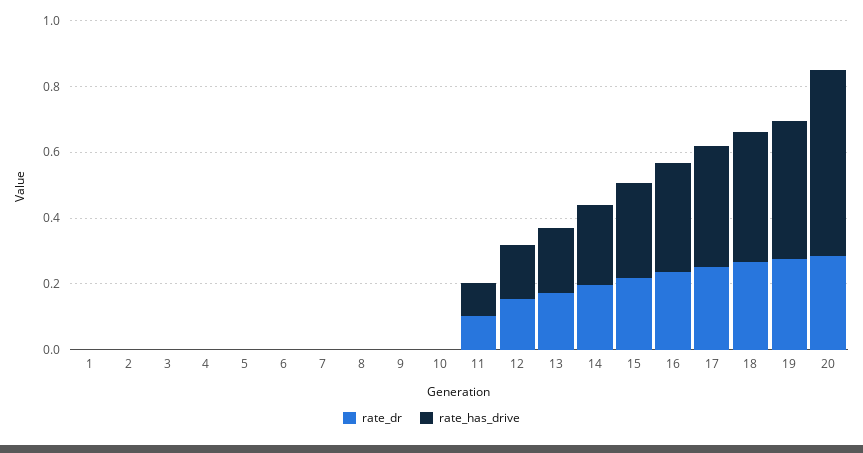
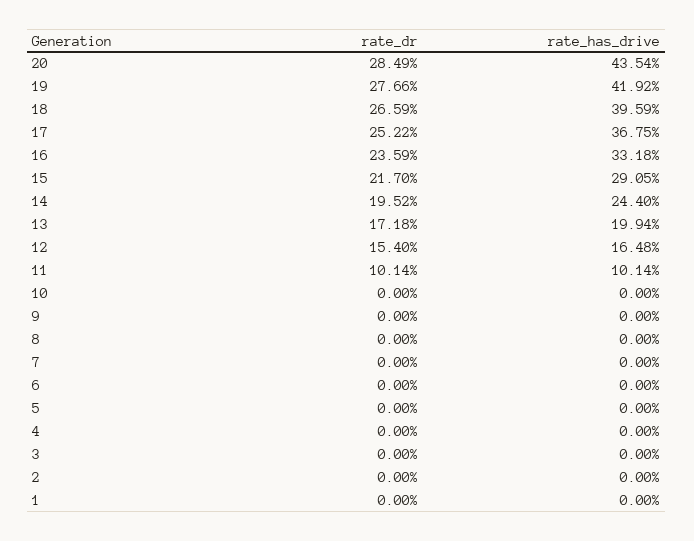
rate_has_drive, 20: 0.55 -> 0.4354

